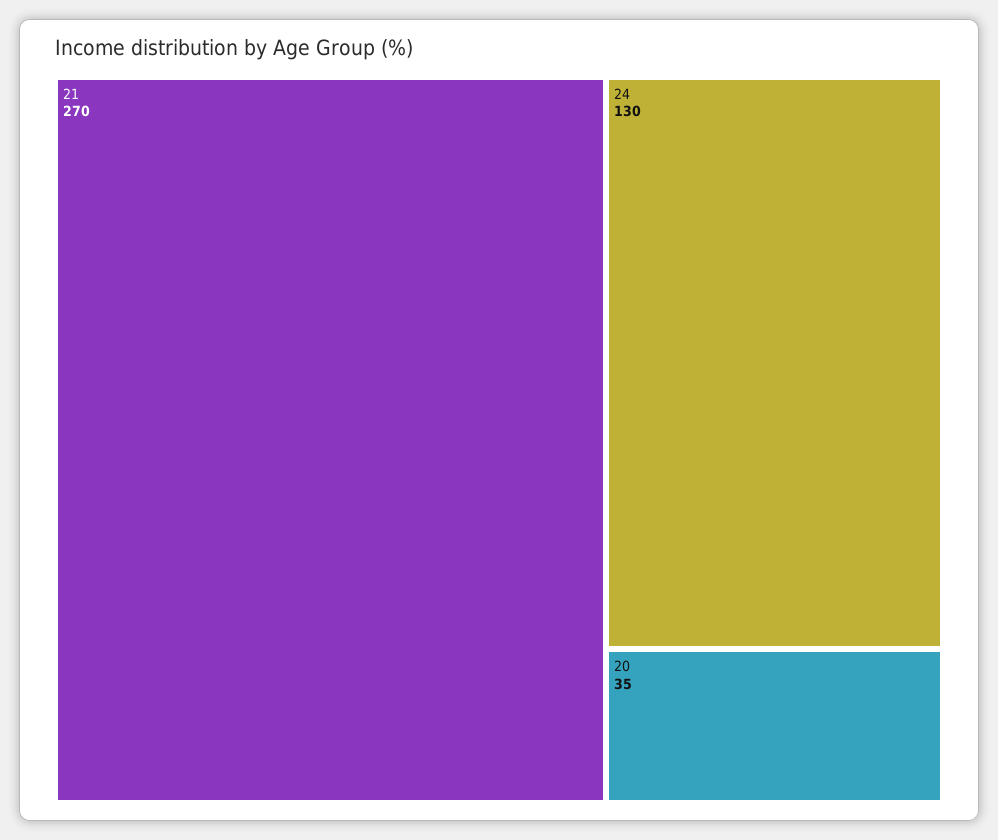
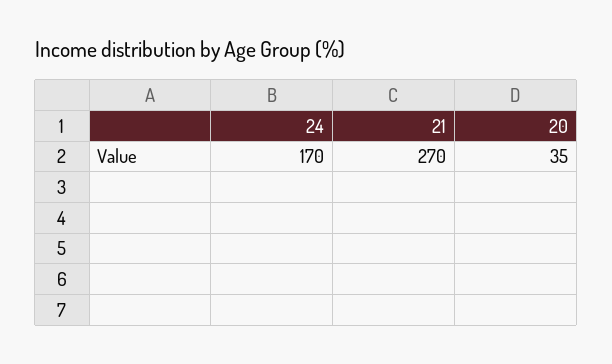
24: 130 -> 170

